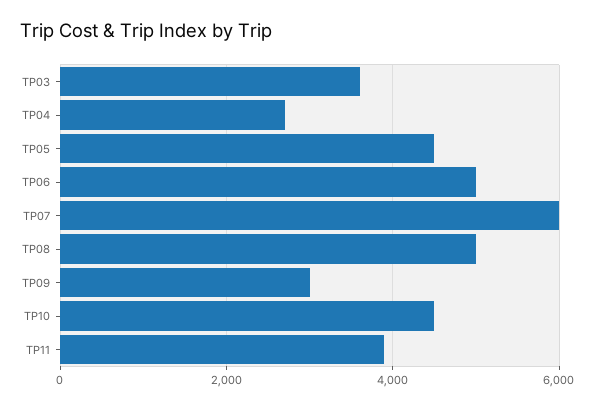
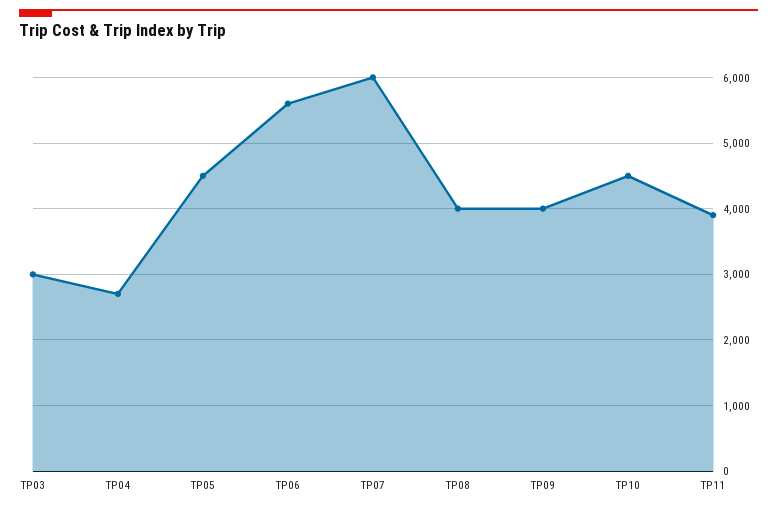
TP03: 3600 -> 3000
TP06: 5000 -> 5600
TP08: 5000 -> 4000
TP09: 3000 -> 4000

